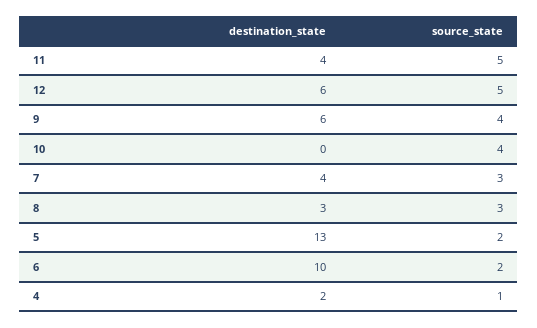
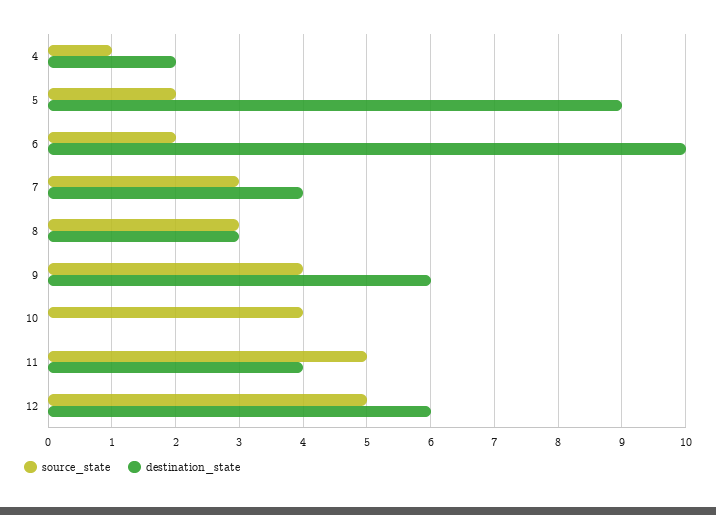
destination_state, 5: 13 -> 9

